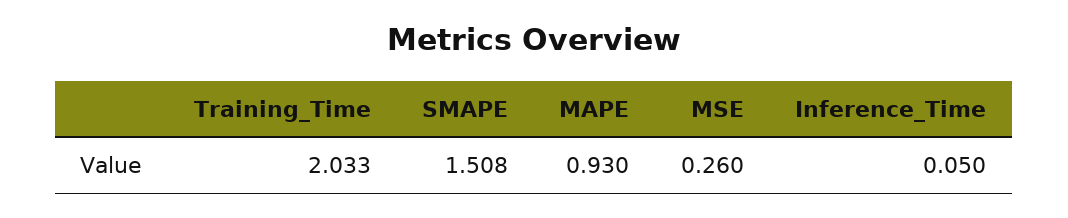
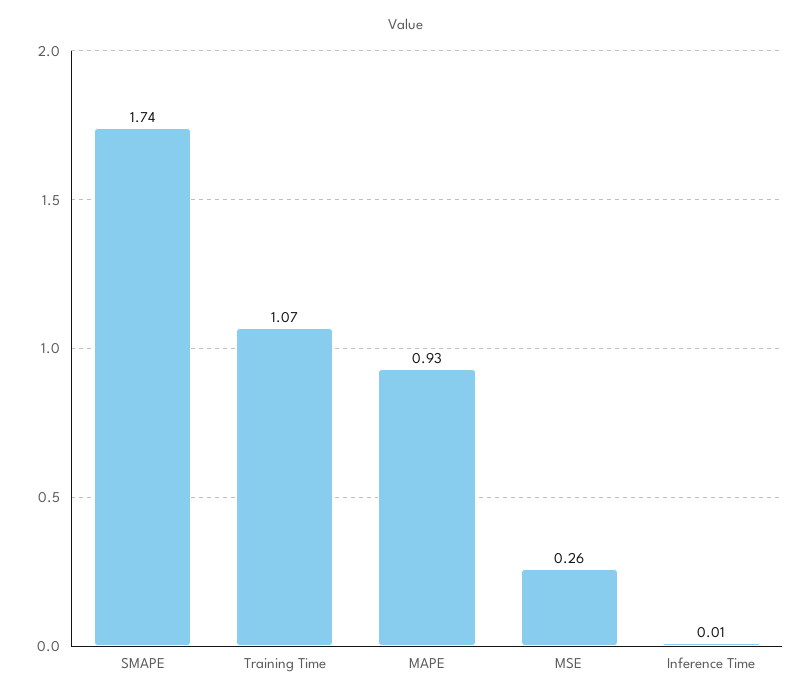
Training_Time: 2.033 -> 1.07
SMAPE: 1.508 -> 1.74
Inference_Time: 0.05 -> 0.01

